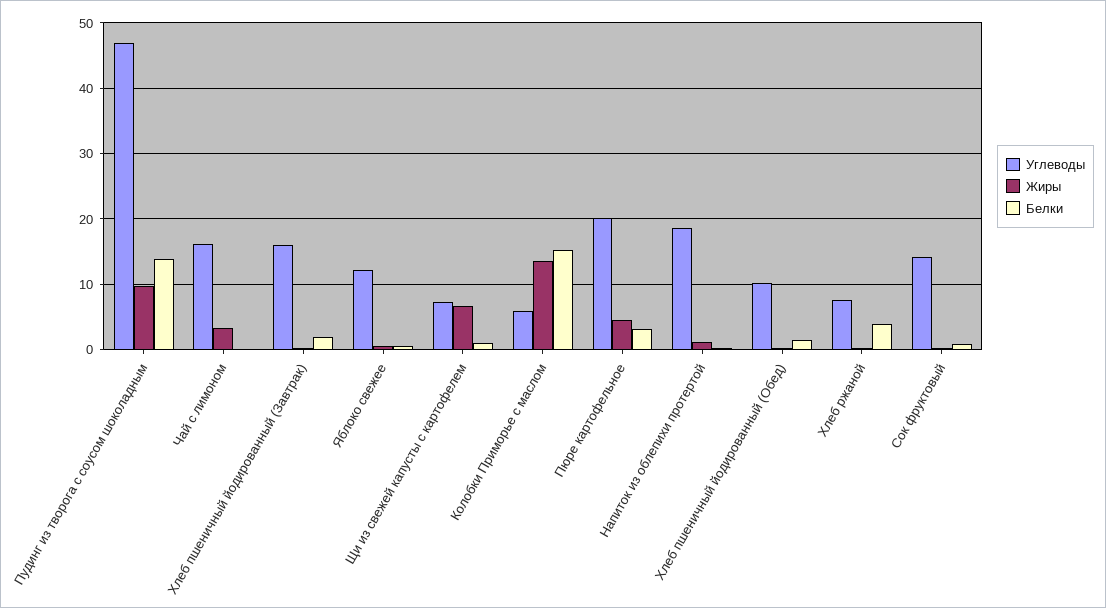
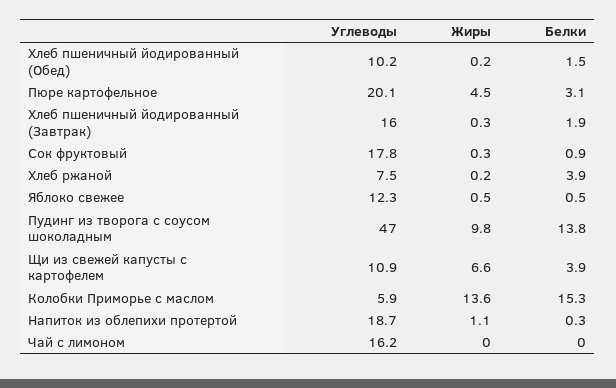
Жиры, Чай с лимоном: 3 -> 0
Углеводы, Щи из свежей капусты с картофелем: 7 -> 10.9
Белки, Щи из свежей капусты с картофелем: 1 -> 3.9
Углеводы, Сок фруктовый: 14 -> 17.8

